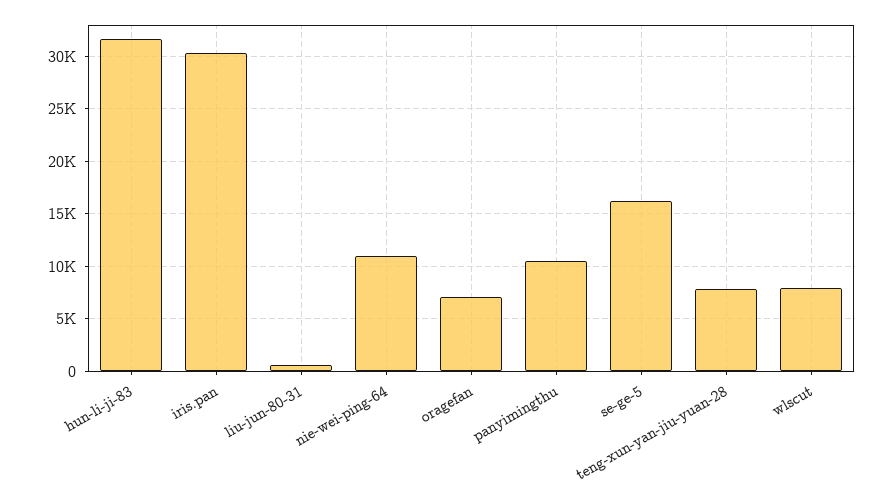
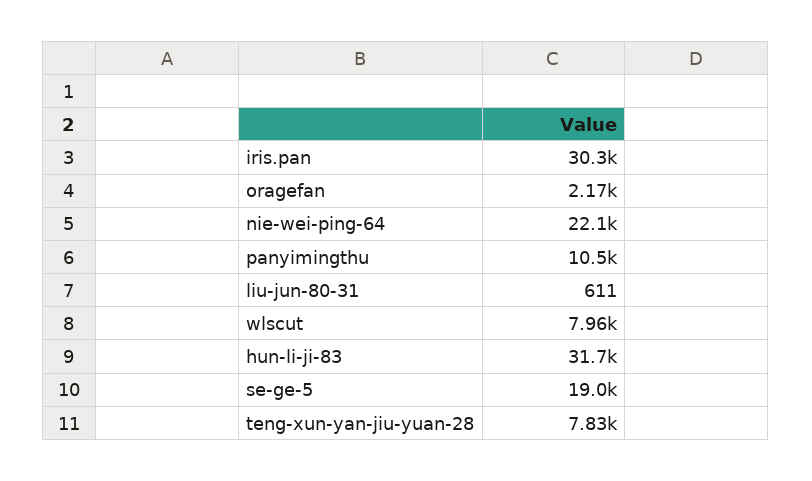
nie-wei-ping-64: 11000 -> 22100
oragefan: 7000 -> 2170
se-ge-5: 16000 -> 19000

